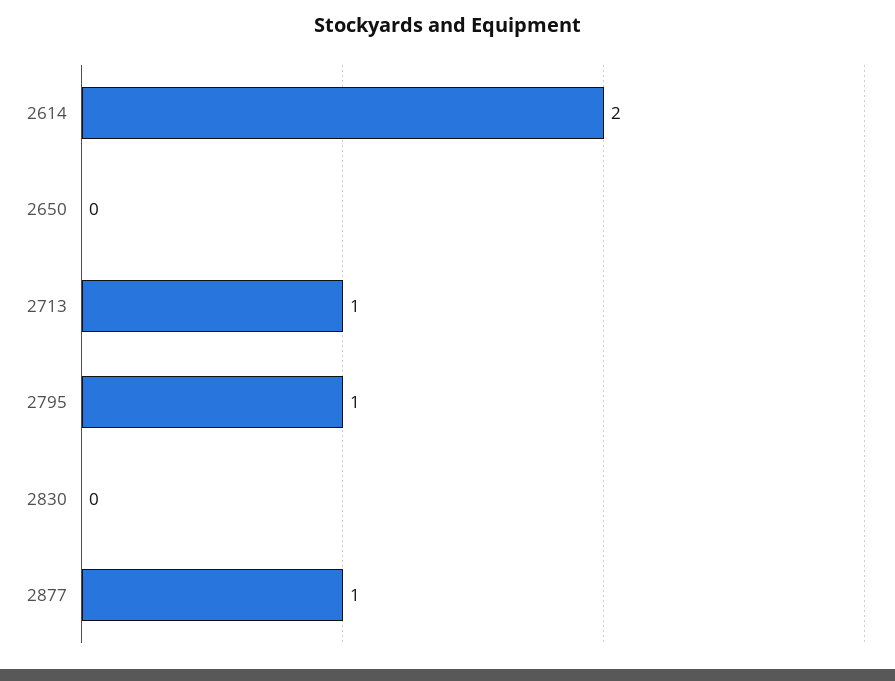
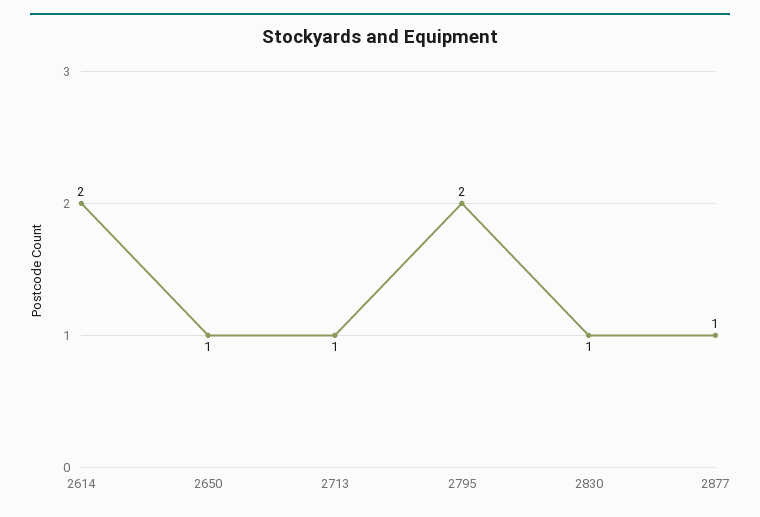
2650: 0 -> 1
2795: 1 -> 2
2830: 0 -> 1

